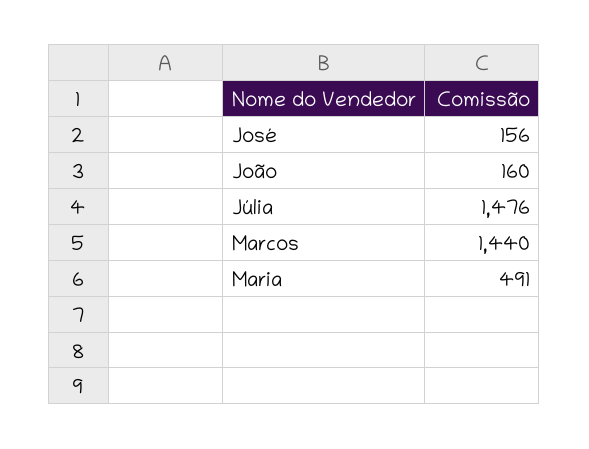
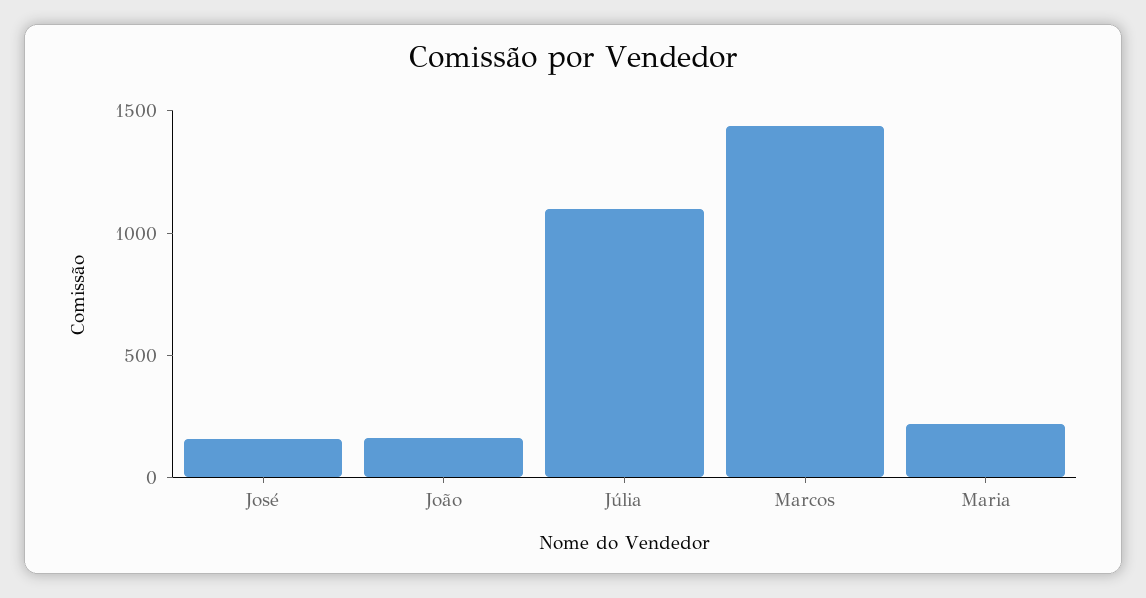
Júlia: 1476 -> 1100
Maria: 491 -> 200

